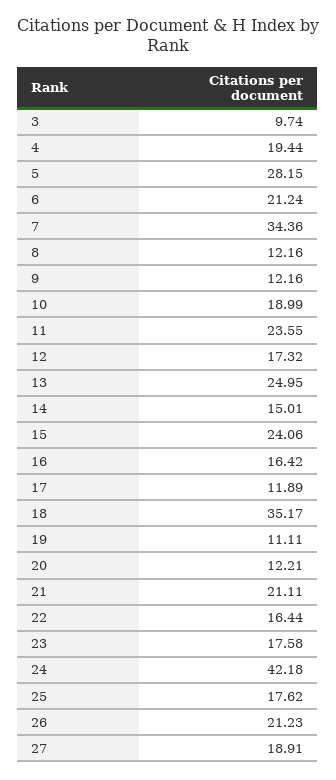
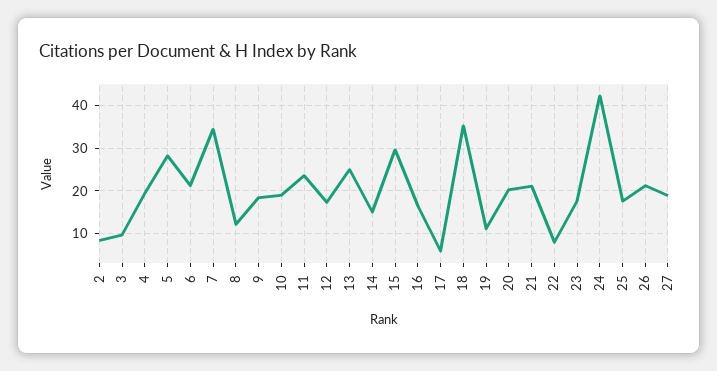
9: 12.16 -> 18
15: 24.06 -> 30
17: 11.89 -> 6
20: 12.21 -> 20
22: 16.44 -> 8
2: none -> 8

